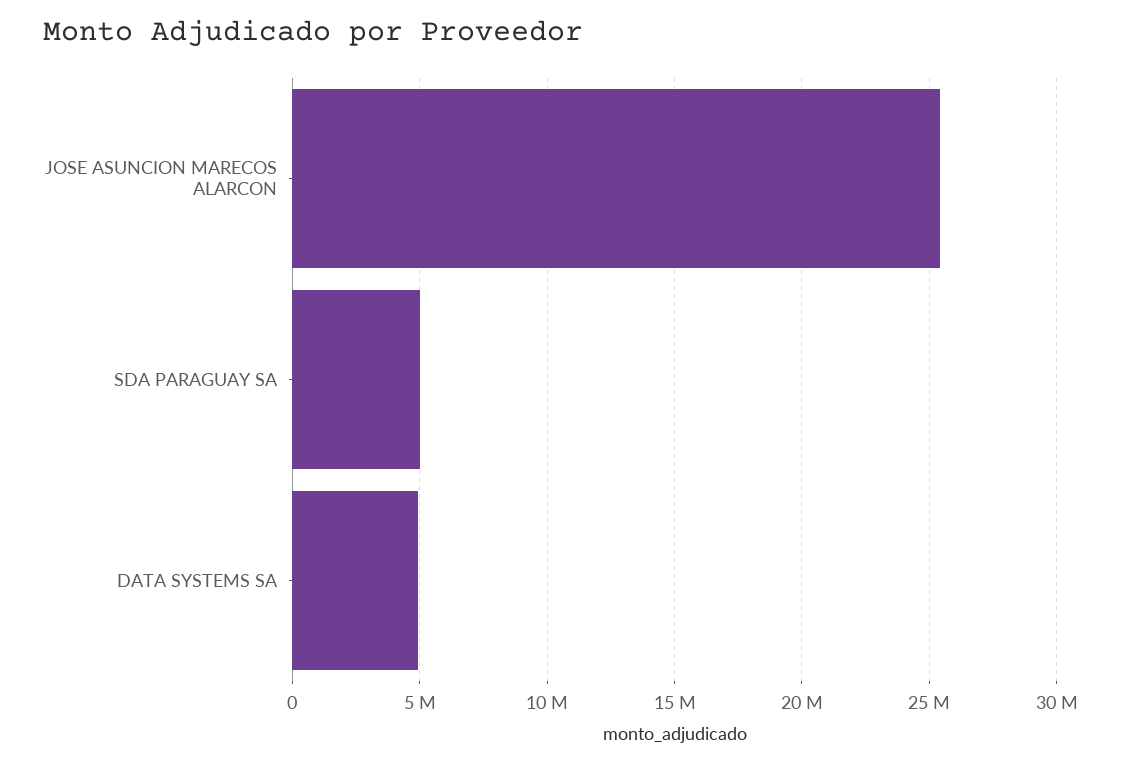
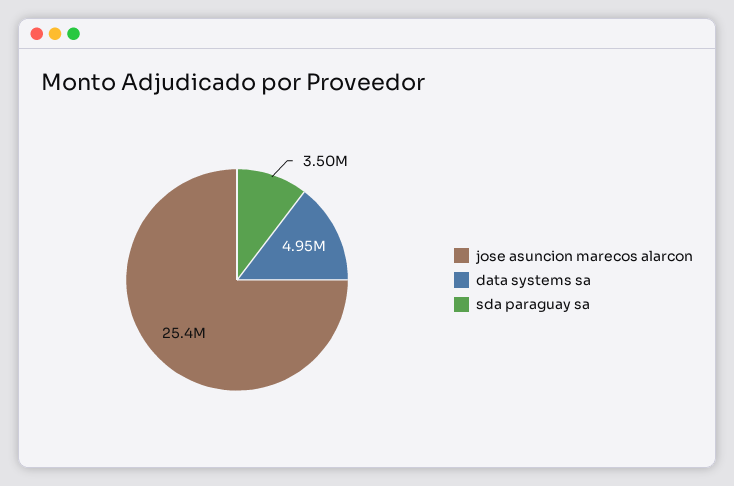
SDA PARAGUAY SA: 5000000 -> 3500000

